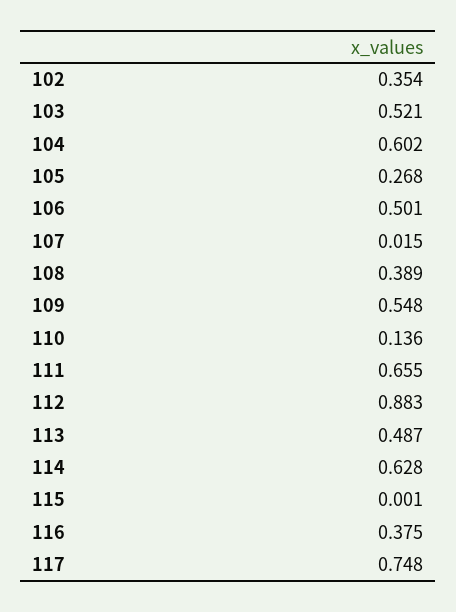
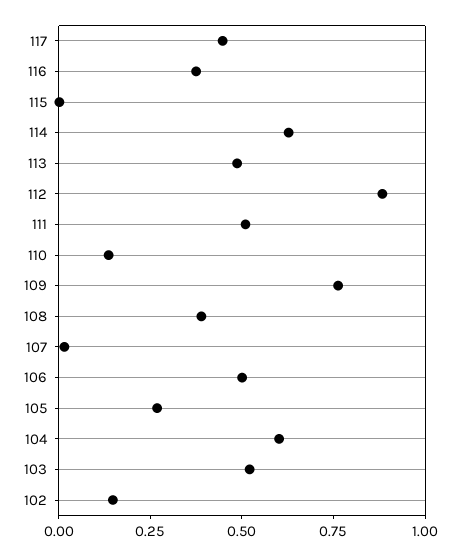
102: 0.354 -> 0.15
109: 0.548 -> 0.75
111: 0.655 -> 0.5
117: 0.748 -> 0.45

